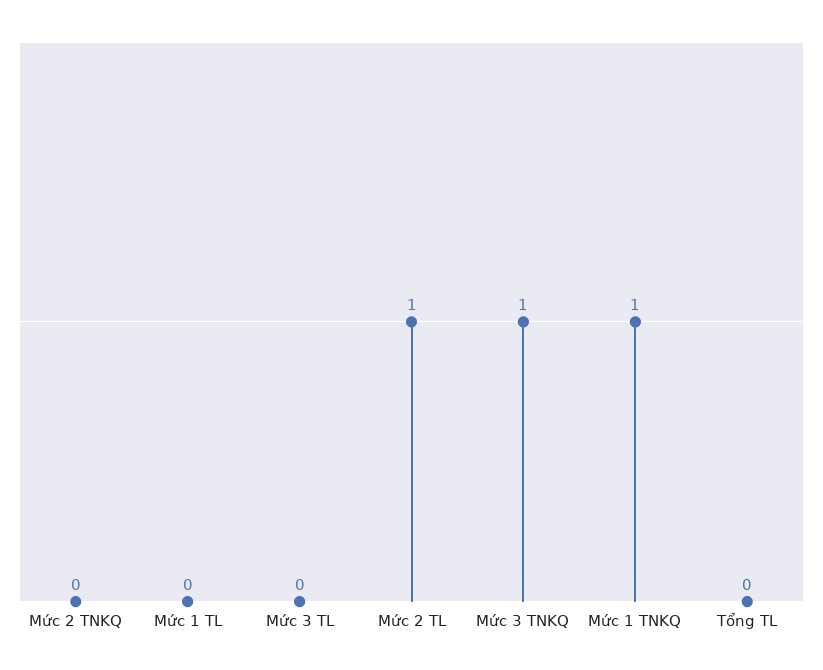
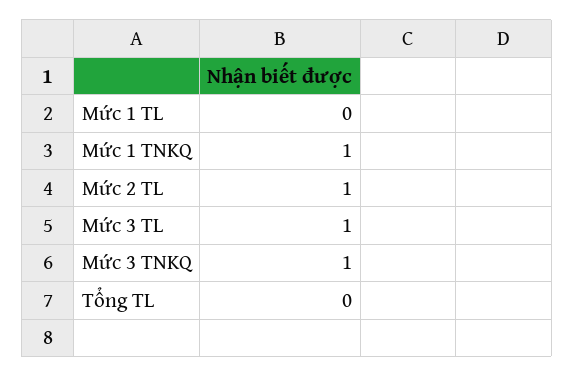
Mức 2 TNKQ: 0 -> none
Mức 3 TL: 0 -> 1

